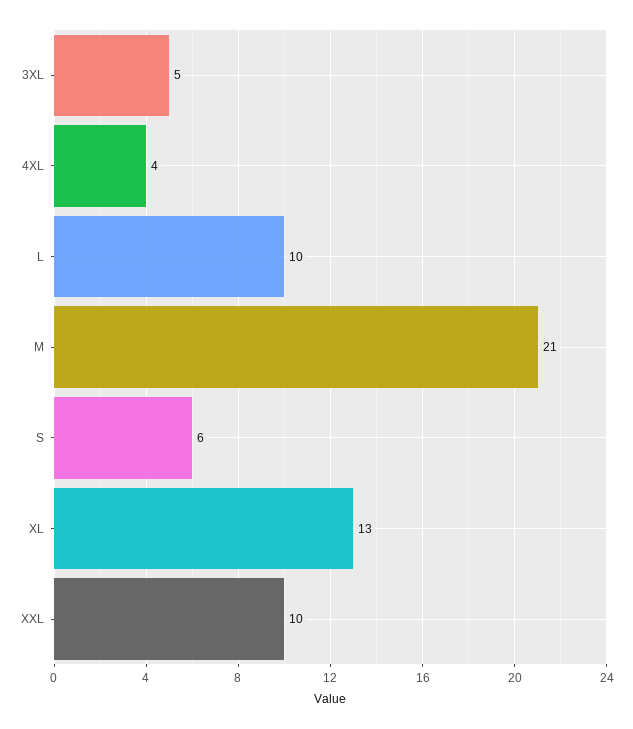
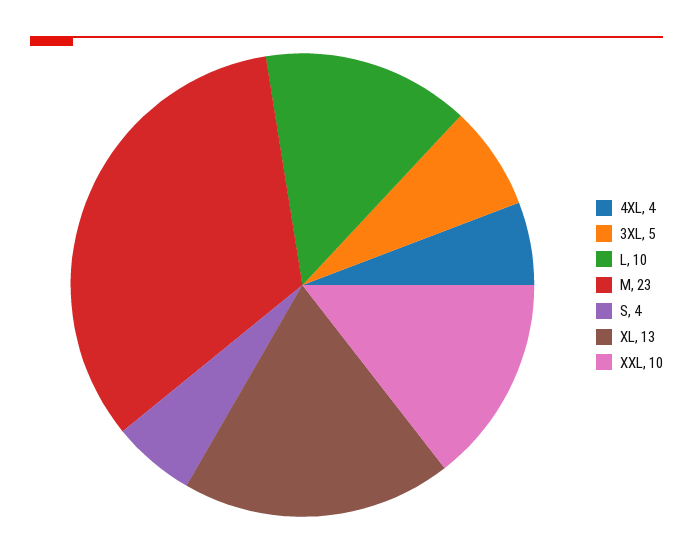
M: 21 -> 23
S: 6 -> 4

